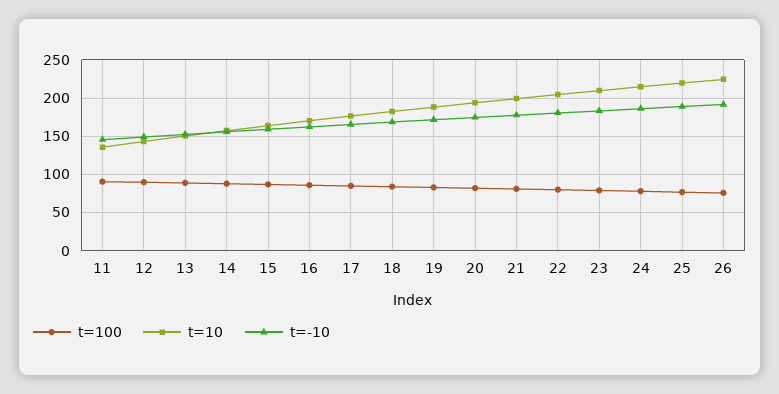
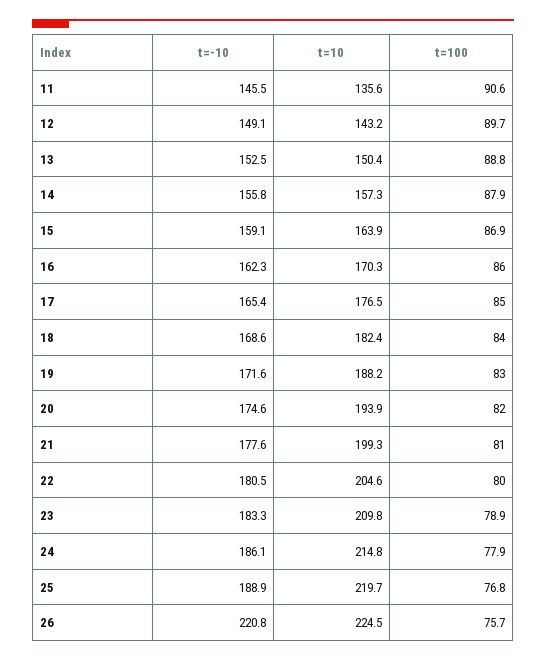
t=-10, 26: 190 -> 220.8

